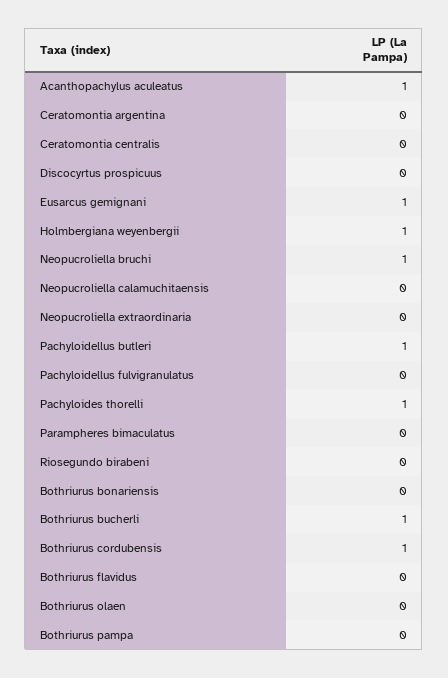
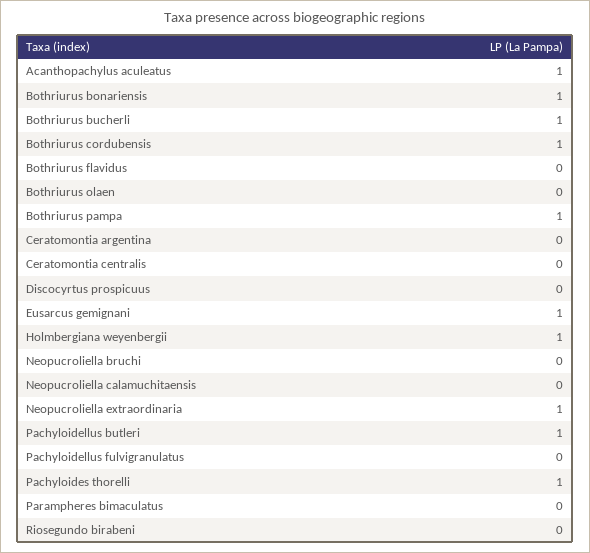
Neopucroliella bruchi: 1 -> 0
Neopucroliella extraordinaria: 0 -> 1
Bothriurus bonariensis: 0 -> 1
Bothriurus pampa: 0 -> 1

